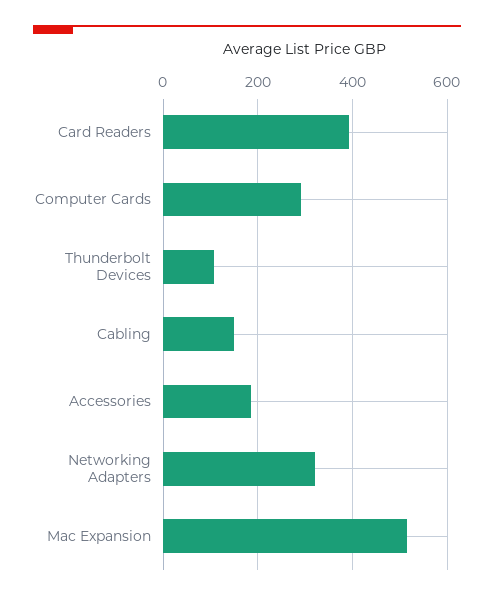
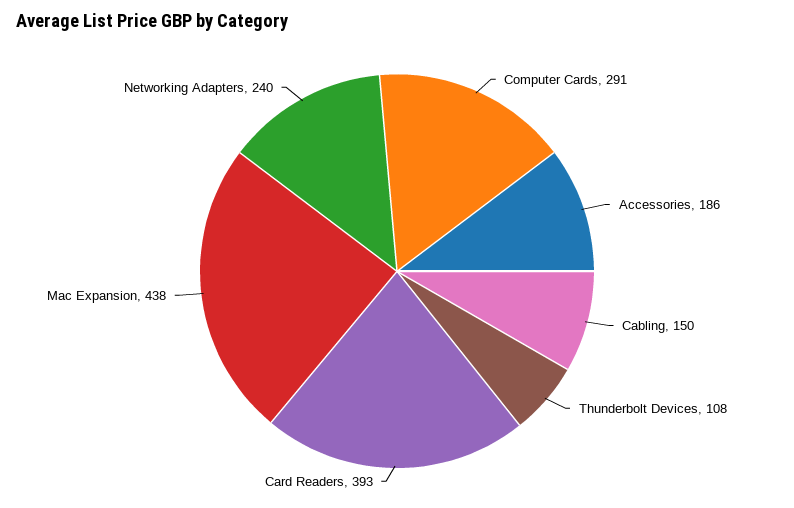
Networking Adapters: 320 -> 240
Mac Expansion: 520 -> 438

